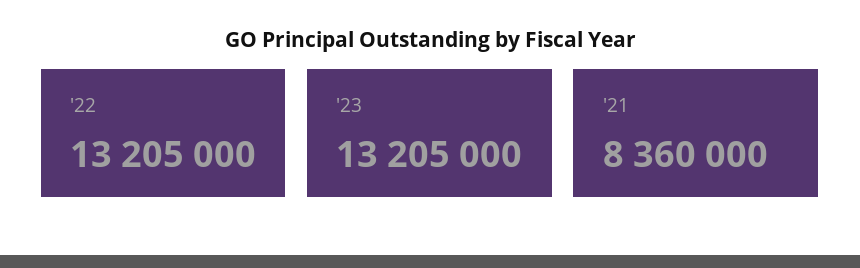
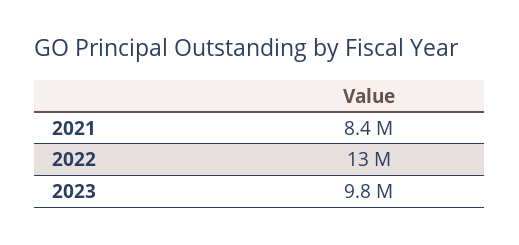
'23: 13205000 -> 9800000

